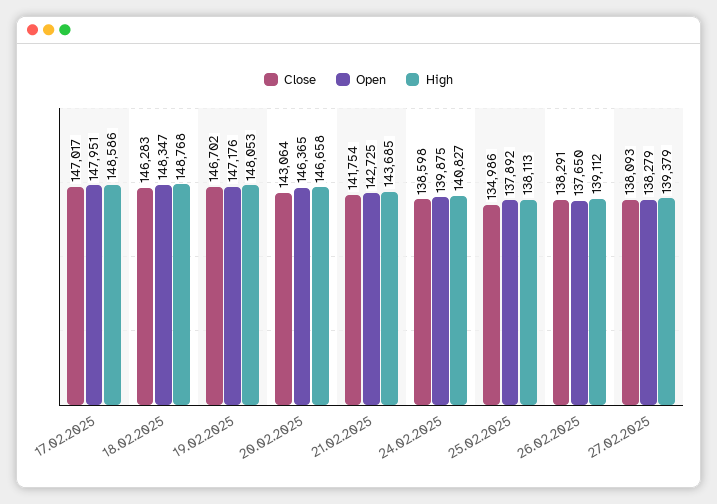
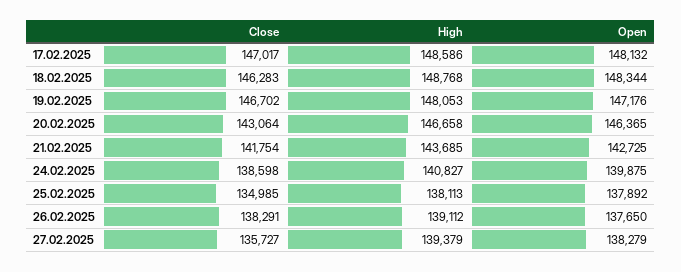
Open, 17.02.2025: 147951 -> 148132
Open, 18.02.2025: 148347 -> 148344
Close, 25.02.2025: 134986 -> 134985
Close, 27.02.2025: 138093 -> 135727

